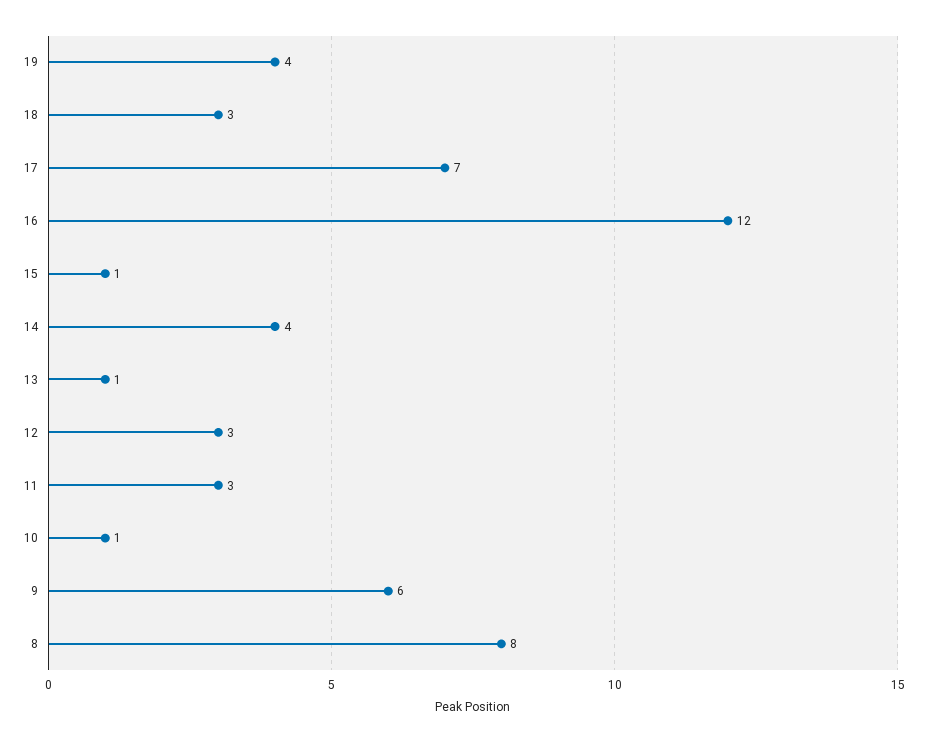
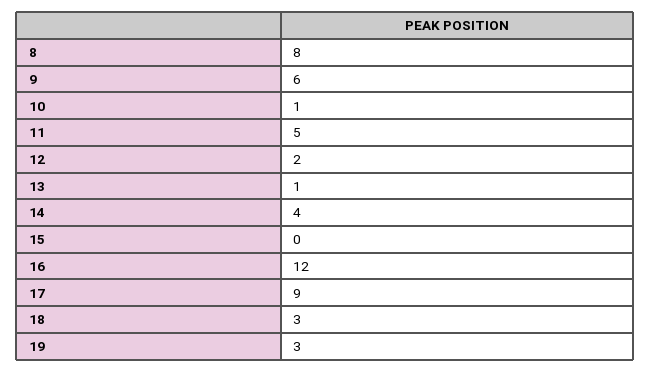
19: 4 -> 3
17: 7 -> 9
15: 1 -> 0
12: 3 -> 2
11: 3 -> 5

